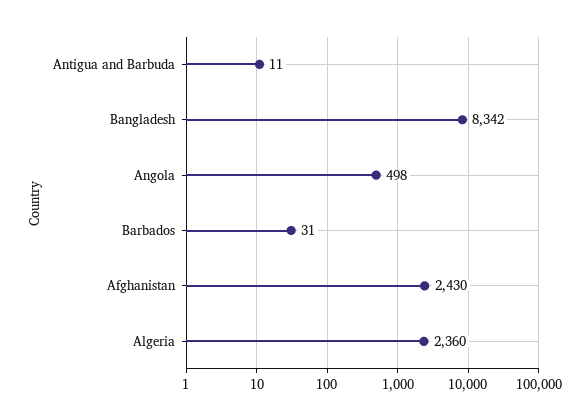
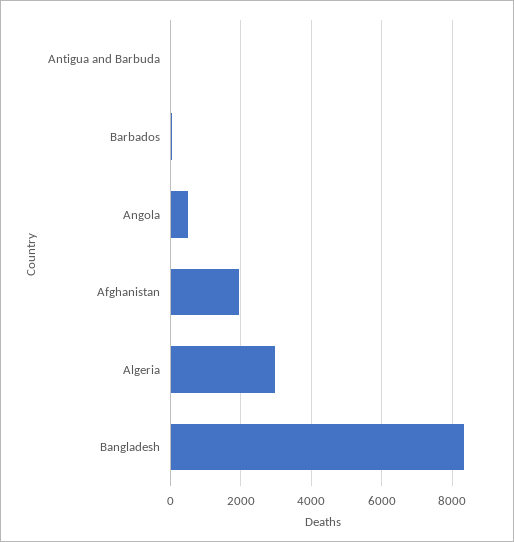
Afghanistan: 2430 -> 2000
Algeria: 2360 -> 3000

